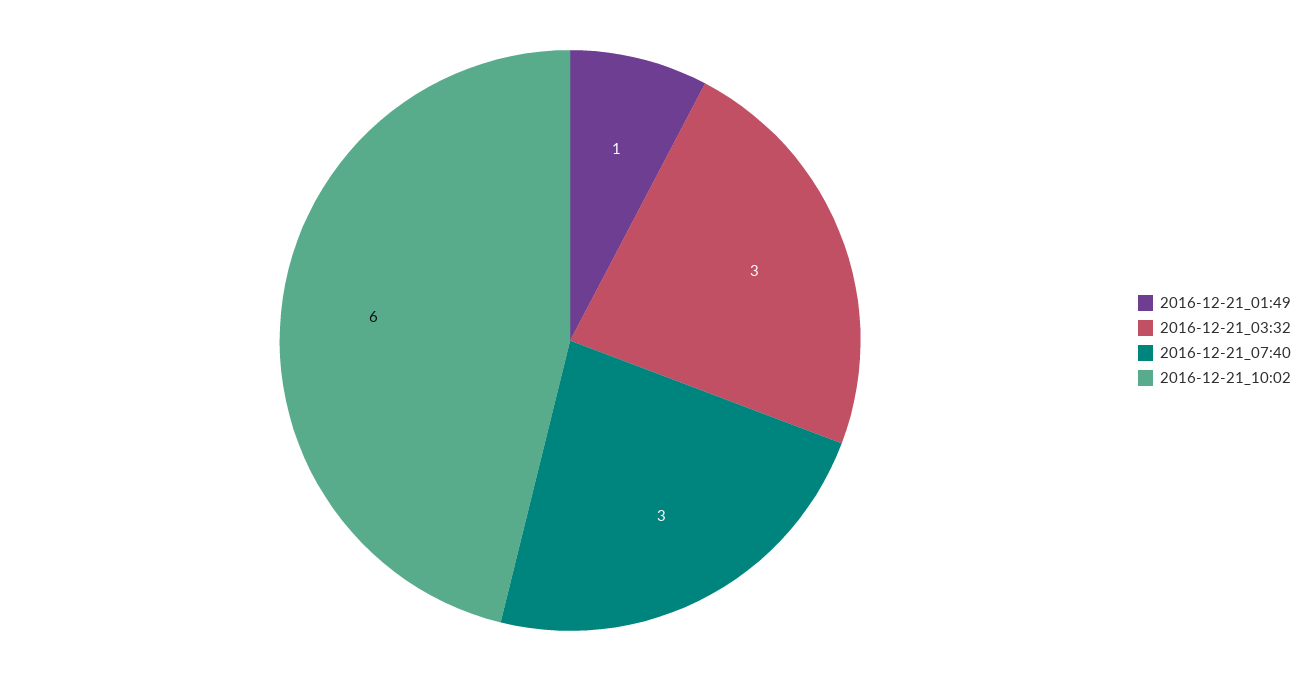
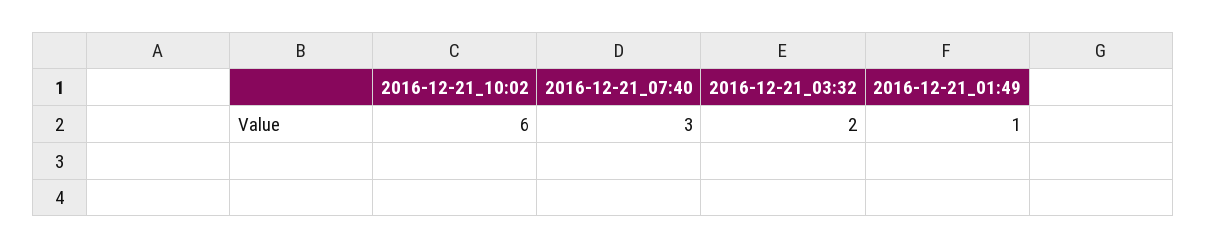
2016-12-21_03:32: 3 -> 2

